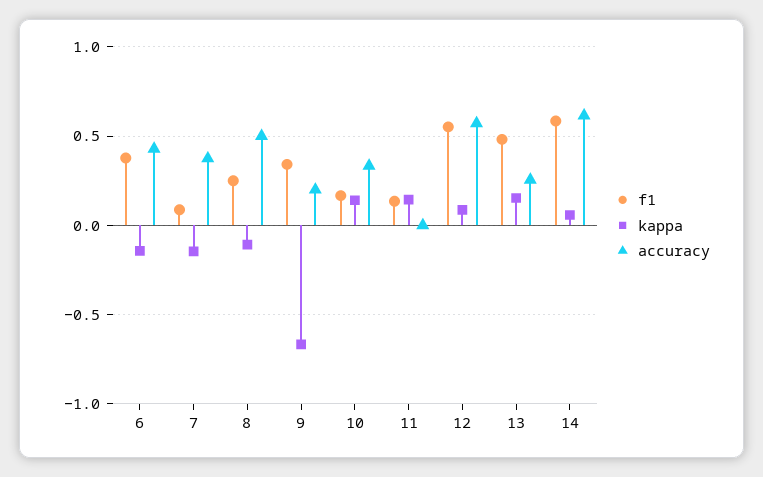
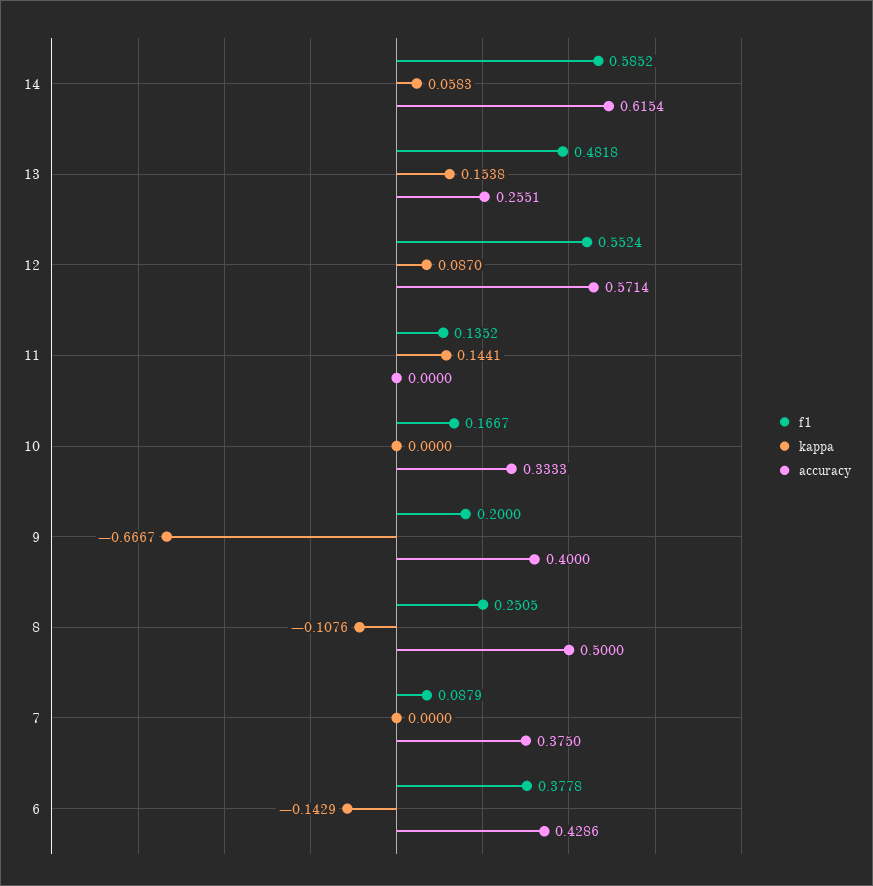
kappa, 7: -0.15 -> 0
f1, 9: 0.35 -> 0.2
accuracy, 9: 0.2 -> 0.4
kappa, 10: 0.15 -> 0

